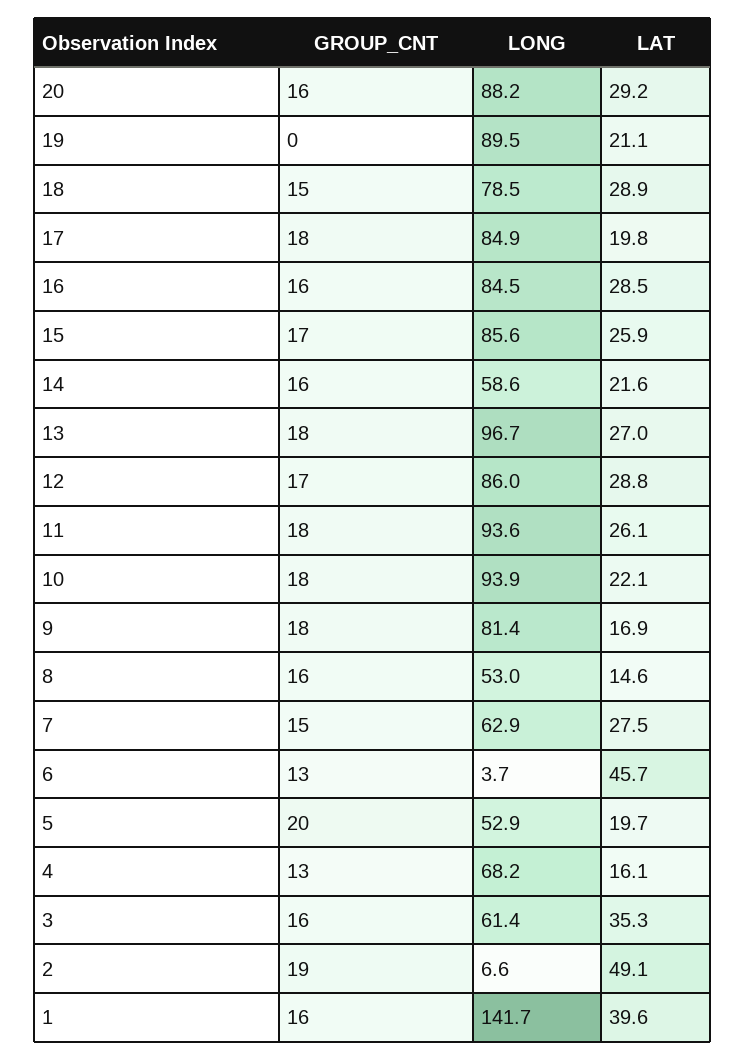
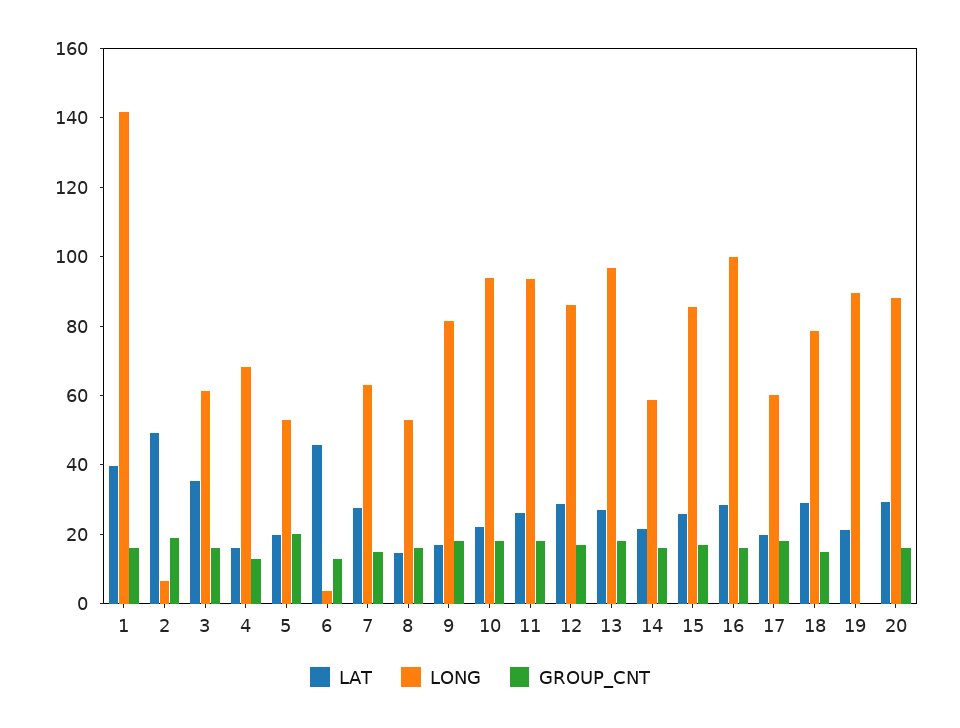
LONG, 17: 84.9 -> 60
LONG, 16: 84.5 -> 100

